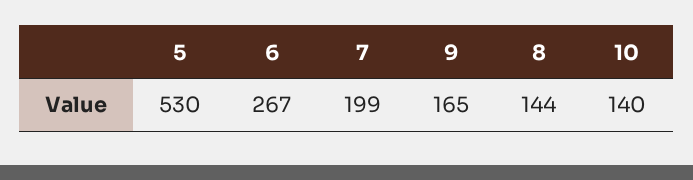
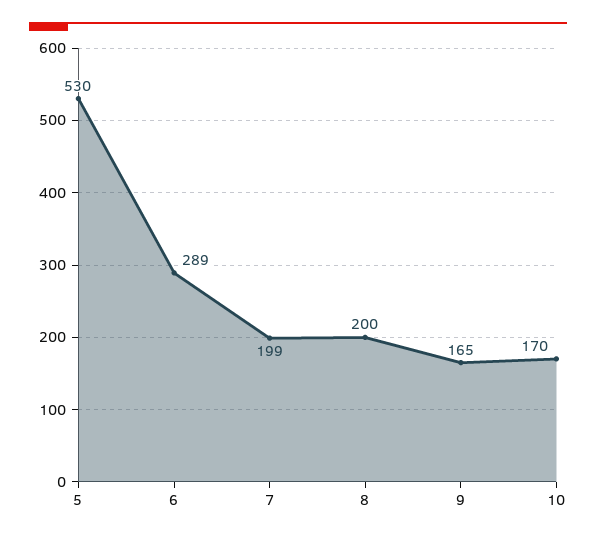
6: 267 -> 289
8: 144 -> 200
10: 140 -> 170

